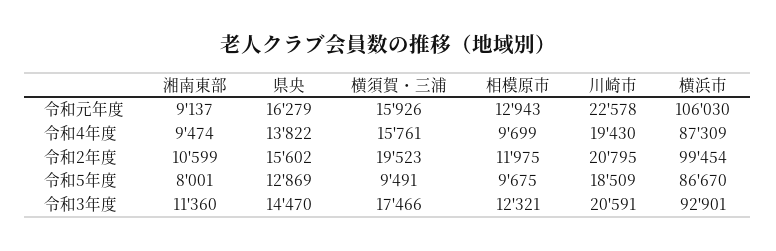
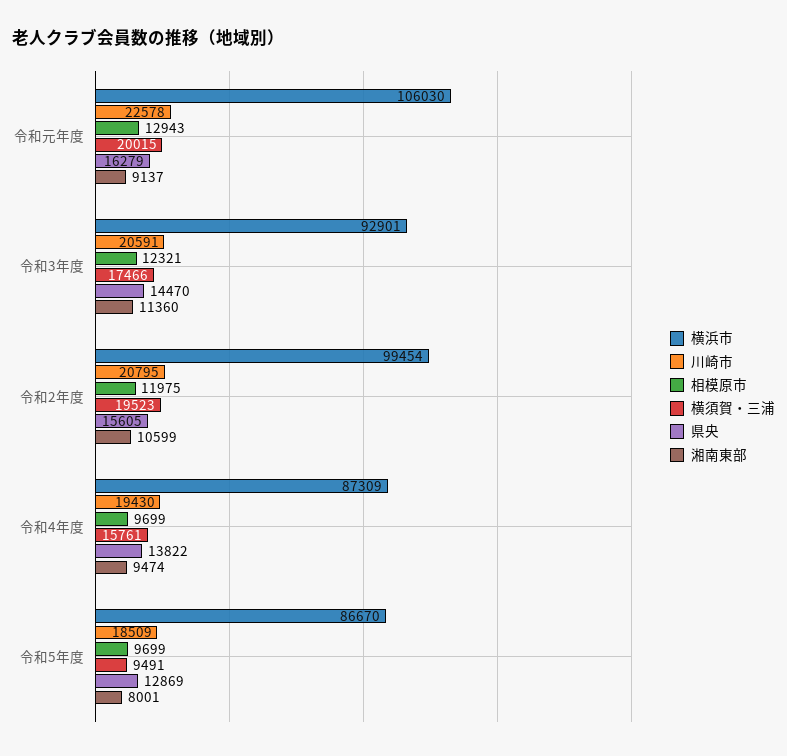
横須賀・三浦, 令和元年度: 15926 -> 20015
県央, 令和2年度: 15602 -> 15605
相模原市, 令和5年度: 9675 -> 9699

